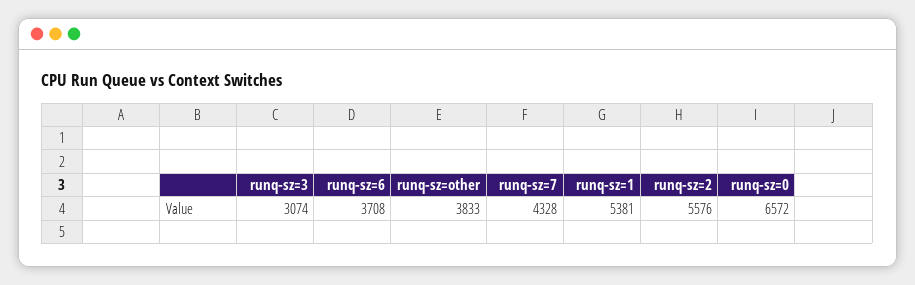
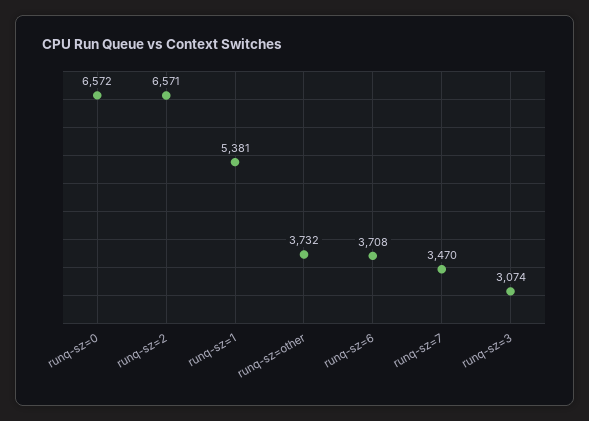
runq-sz=other: 3833 -> 3732
runq-sz=7: 4328 -> 3470
runq-sz=2: 5576 -> 6571

